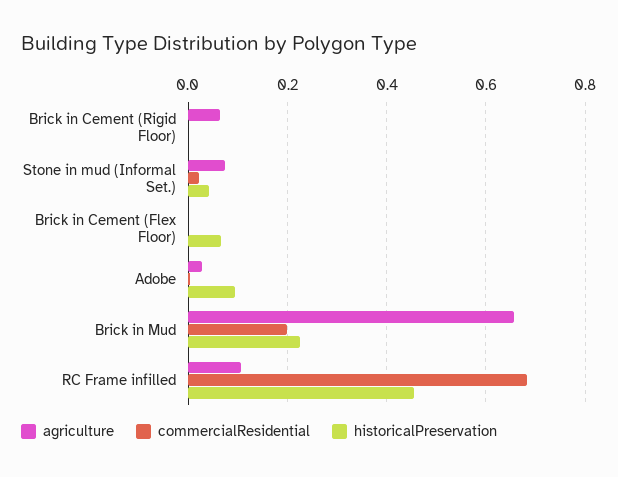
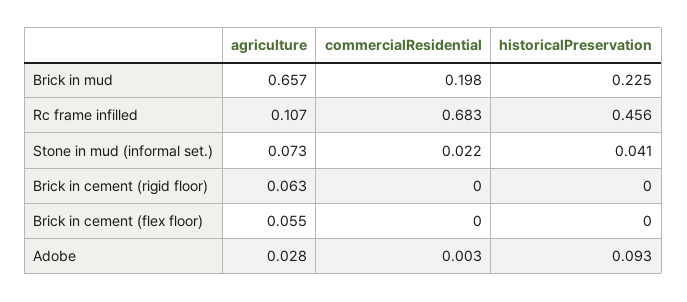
agriculture, Brick in Cement (Flex Floor): 0 -> 0.055
historicalPreservation, Brick in Cement (Flex Floor): 0.06 -> 0

